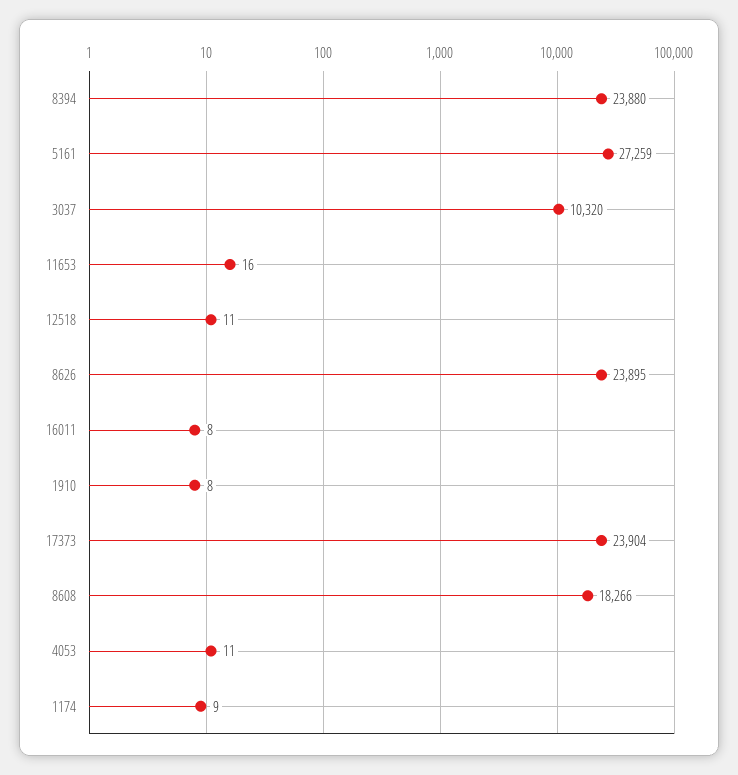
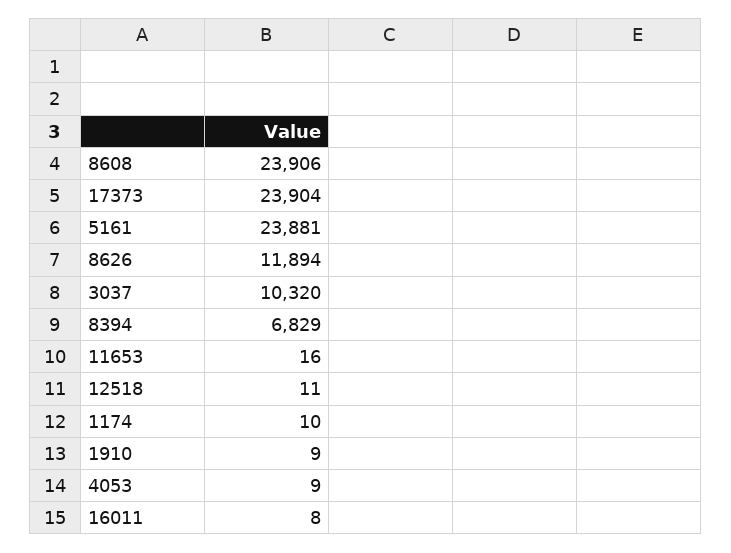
8394: 23880 -> 6829
5161: 27259 -> 23881
8626: 23895 -> 11894
1910: 8 -> 9
8608: 18266 -> 23906
4053: 11 -> 9
1174: 9 -> 10

